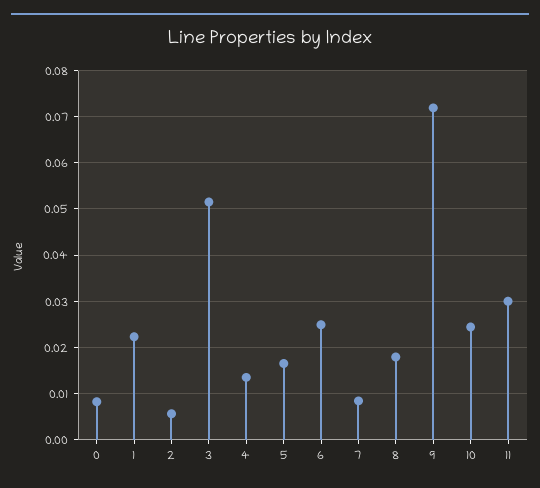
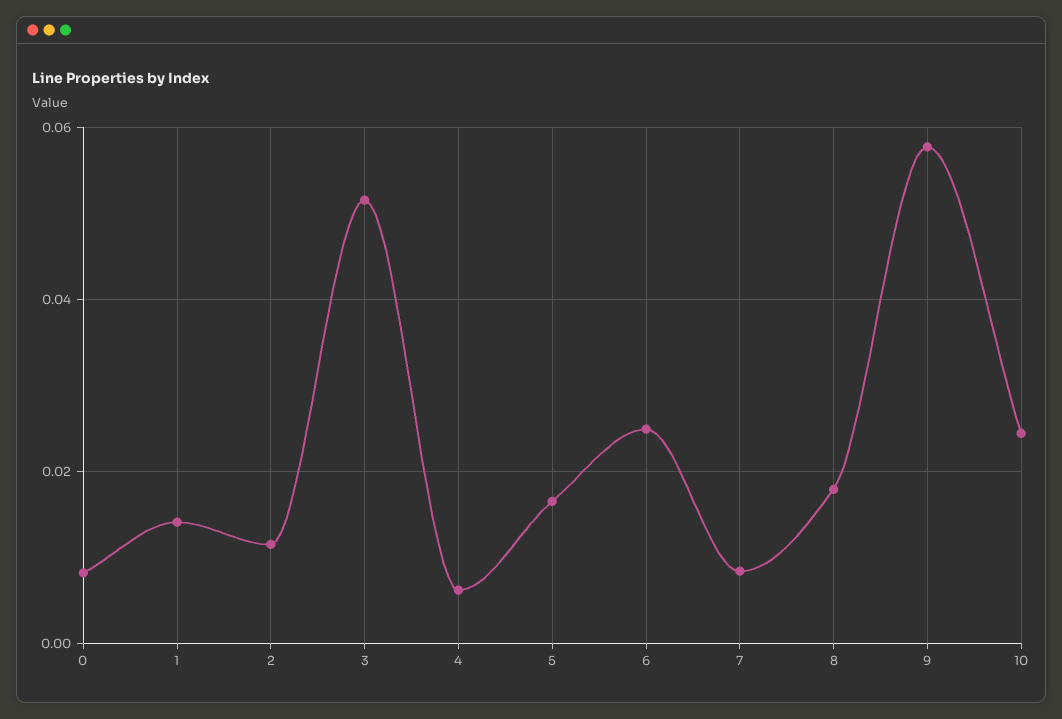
1: 0.022 -> 0.014
2: 0.006 -> 0.012
4: 0.014 -> 0.006
9: 0.072 -> 0.058
11: 0.03 -> none

